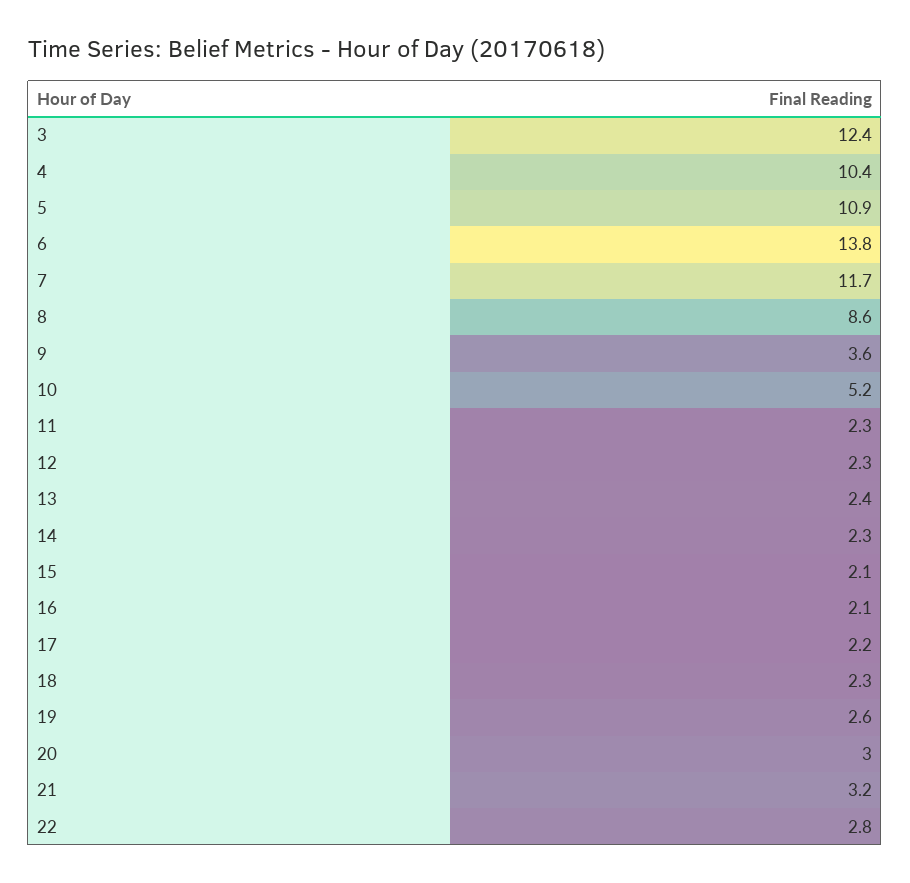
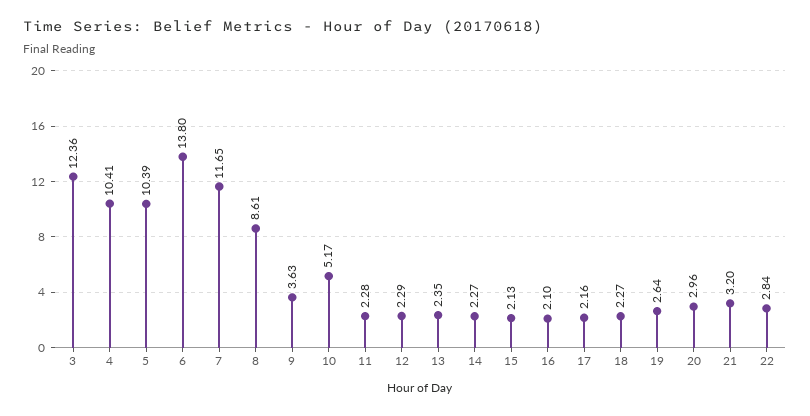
5: 10.9 -> 10.39

